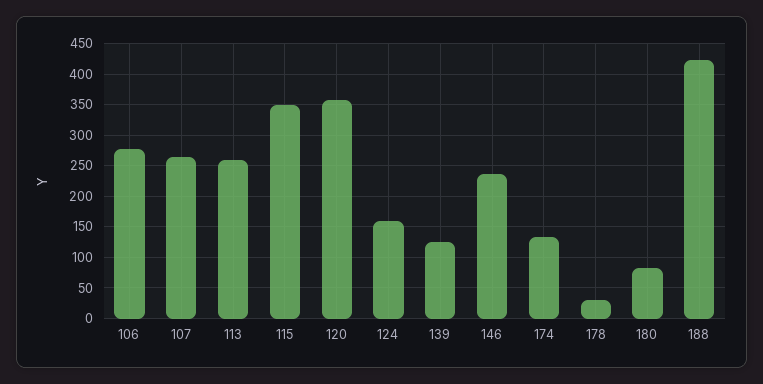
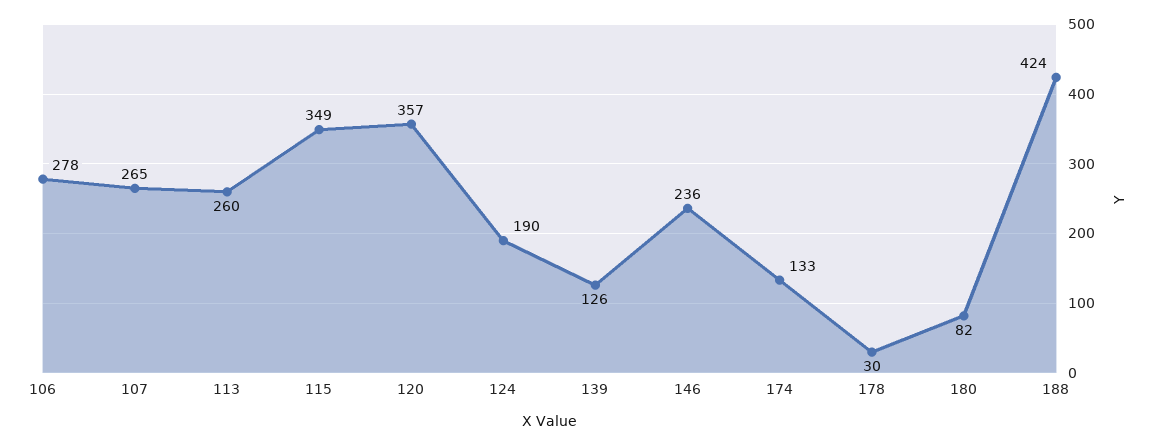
124: 160 -> 190

